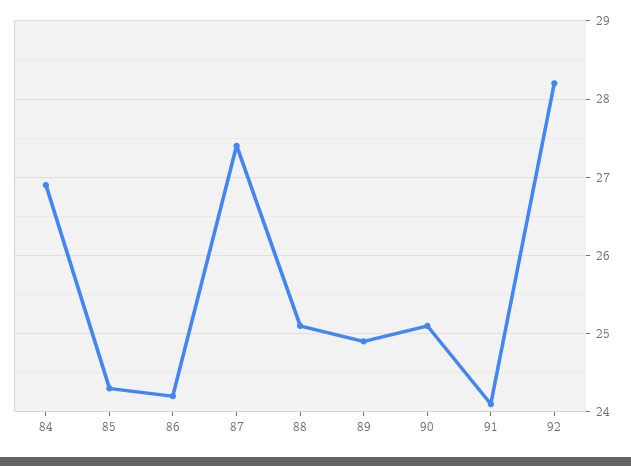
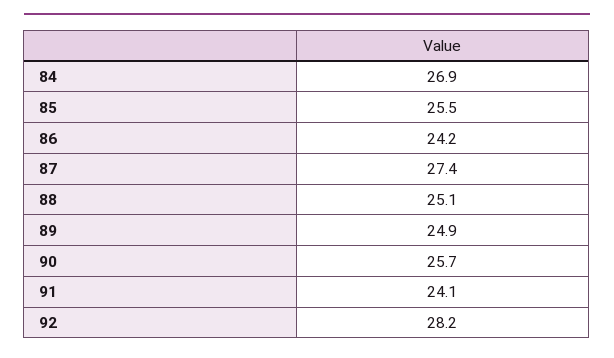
85: 24.3 -> 25.5
90: 25.1 -> 25.7

